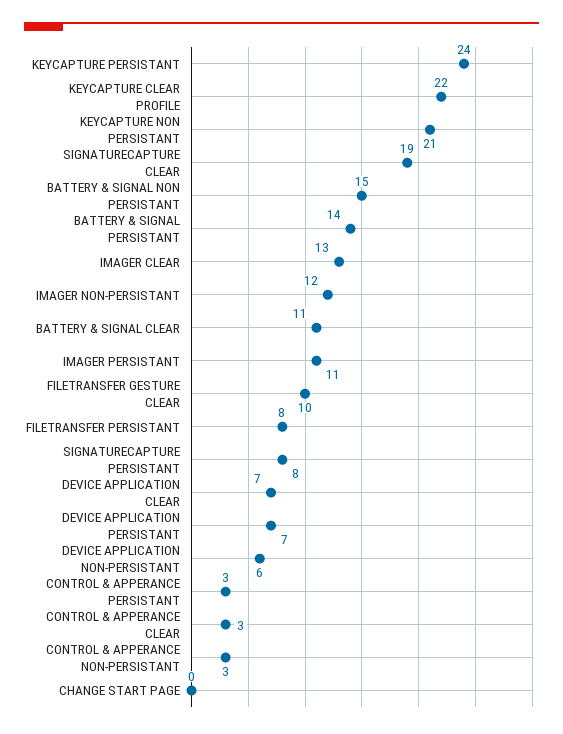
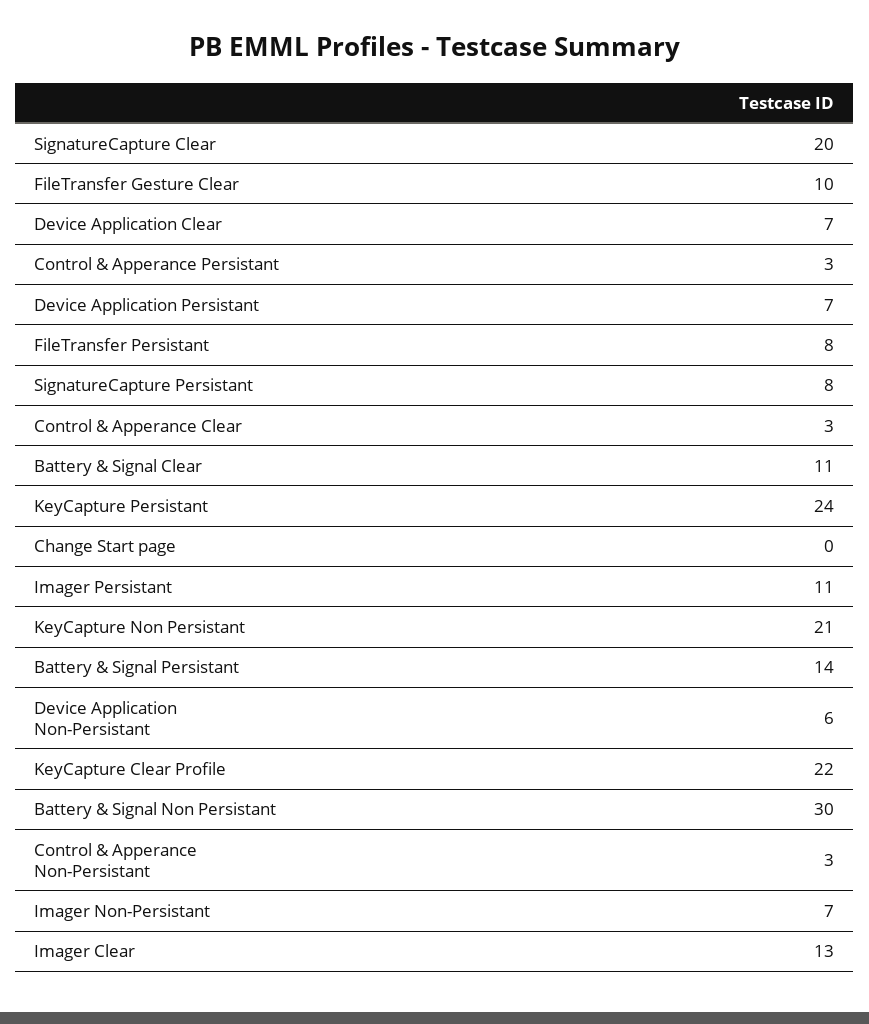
SIGNATURECAPTURE CLEAR: 19 -> 20
BATTERY & SIGNAL NON PERSISTANT: 15 -> 30
IMAGER NON-PERSISTANT: 12 -> 7

